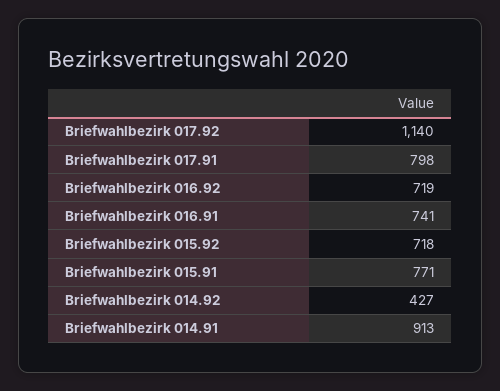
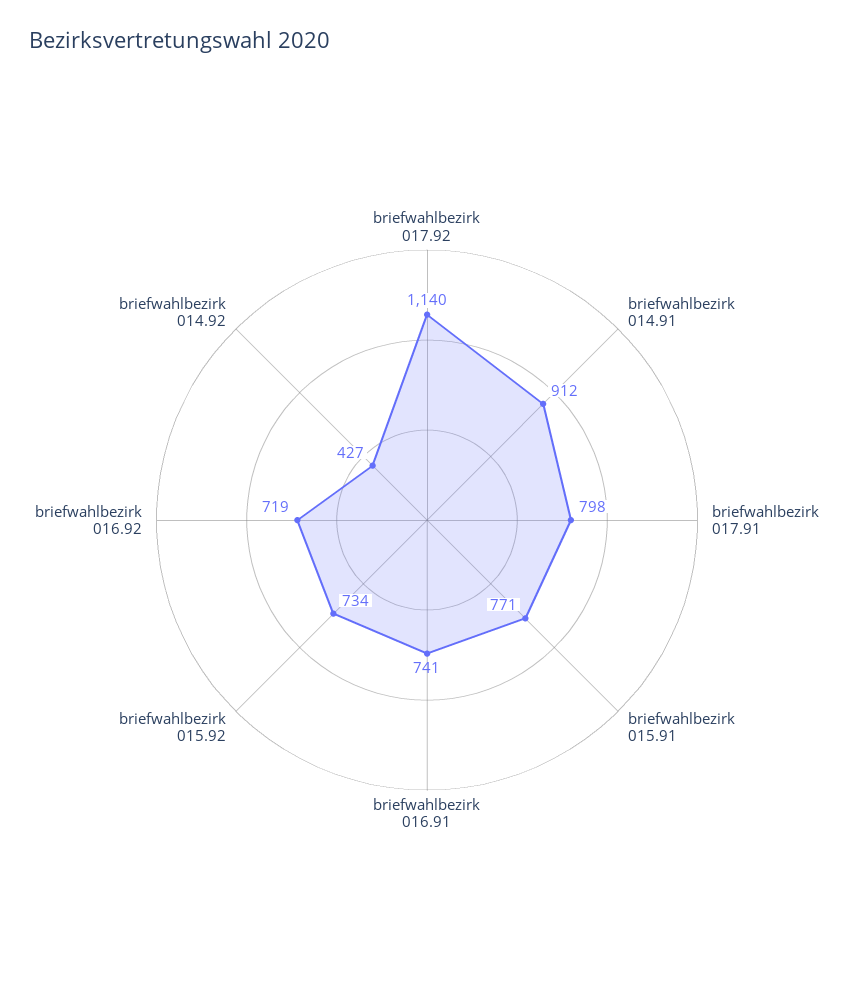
Briefwahlbezirk 015.92: 718 -> 734
Briefwahlbezirk 014.91: 913 -> 912

